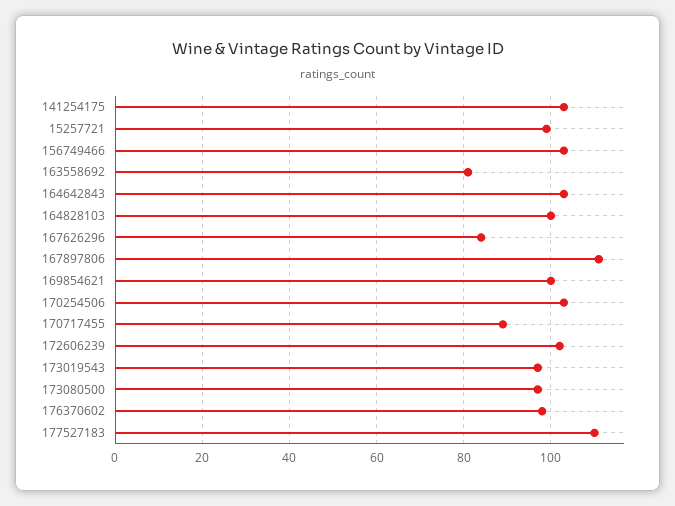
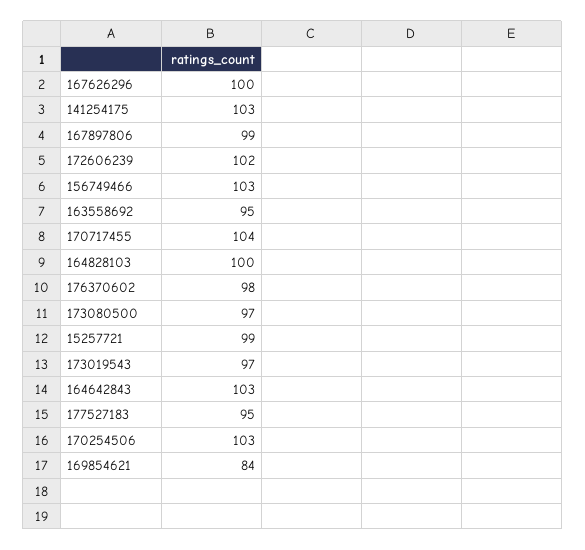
163558692: 80 -> 95
167626296: 85 -> 100
167897806: 110 -> 99
169854621: 100 -> 84
170717455: 90 -> 104
177527183: 110 -> 95

